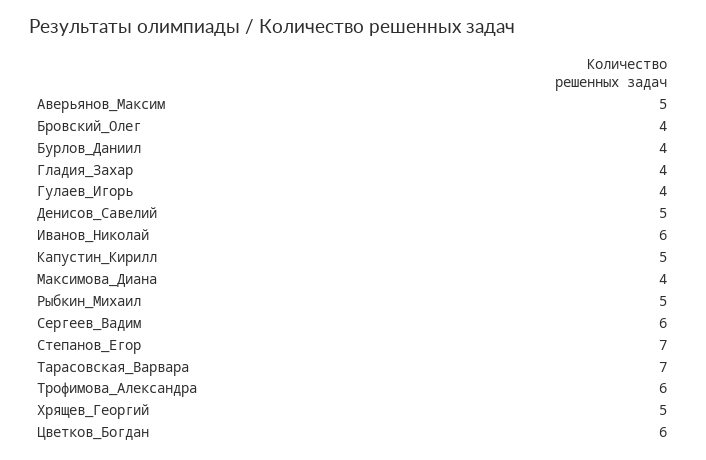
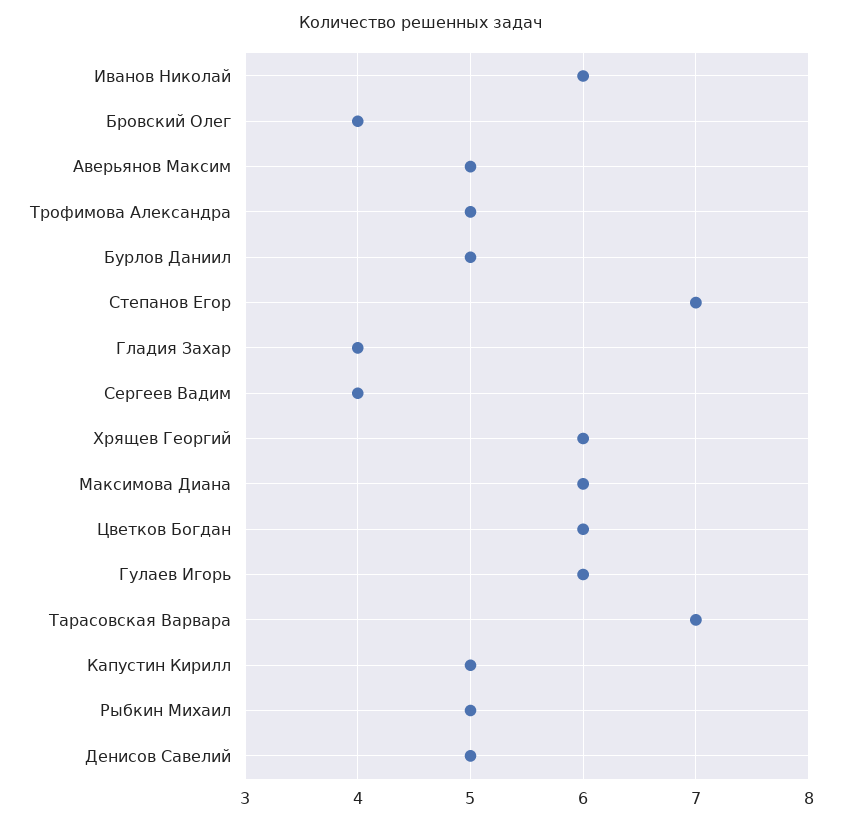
Бурлов_Даниил: 4 -> 5
Гулаев_Игорь: 4 -> 6
Максимова_Диана: 4 -> 6
Сергеев_Вадим: 6 -> 4
Трофимова_Александра: 6 -> 5
Хрящев_Георгий: 5 -> 6

